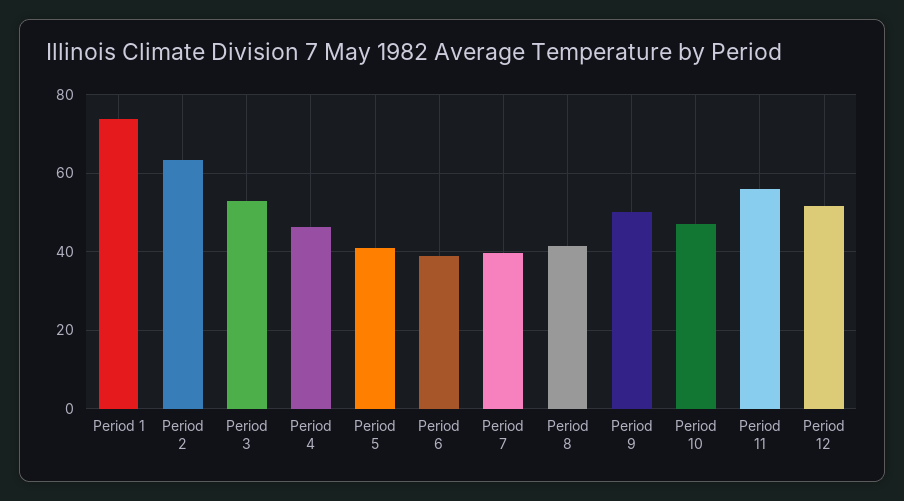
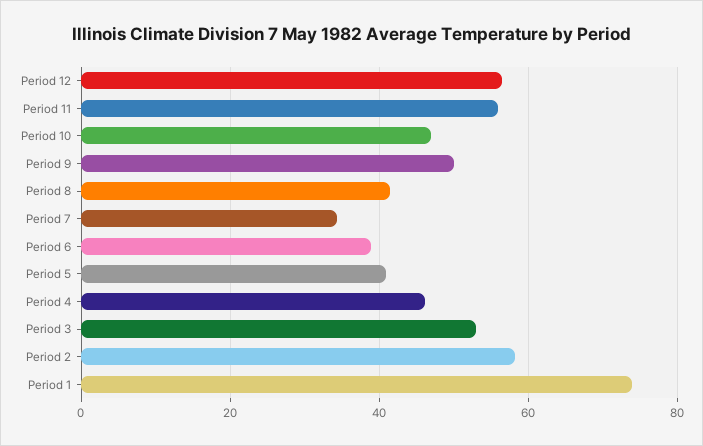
Period 2: 64 -> 58
Period 7: 40 -> 34
Period 12: 52 -> 56

